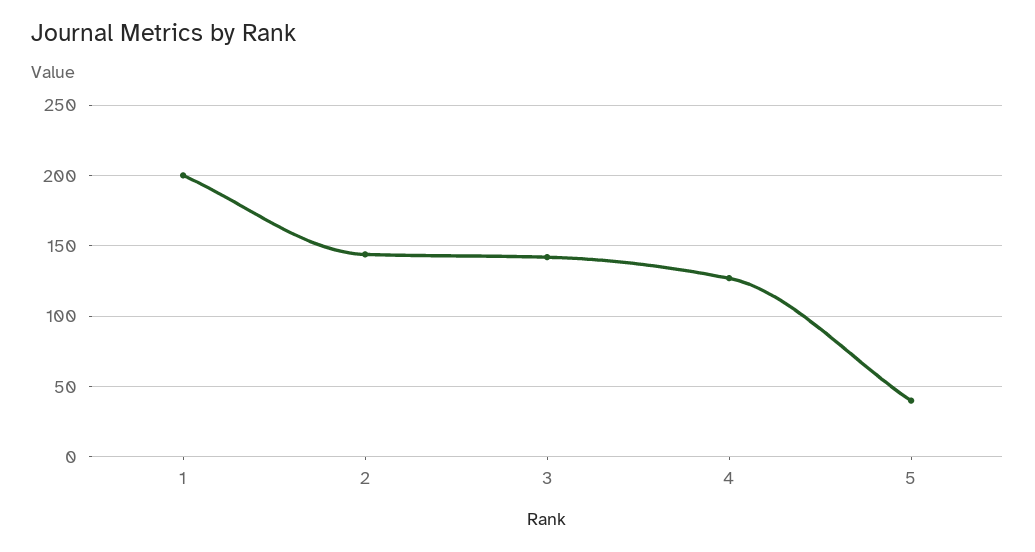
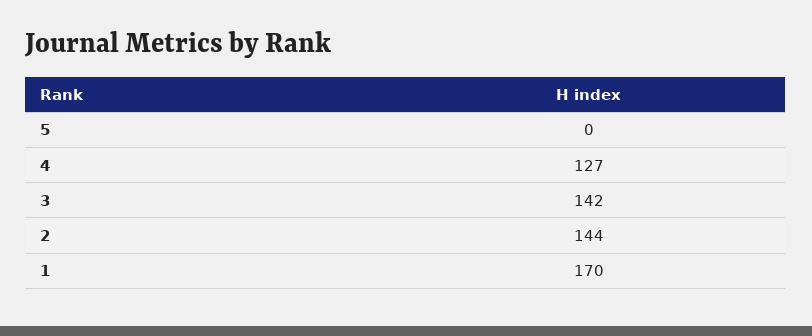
1: 200 -> 170
5: 40 -> 0

